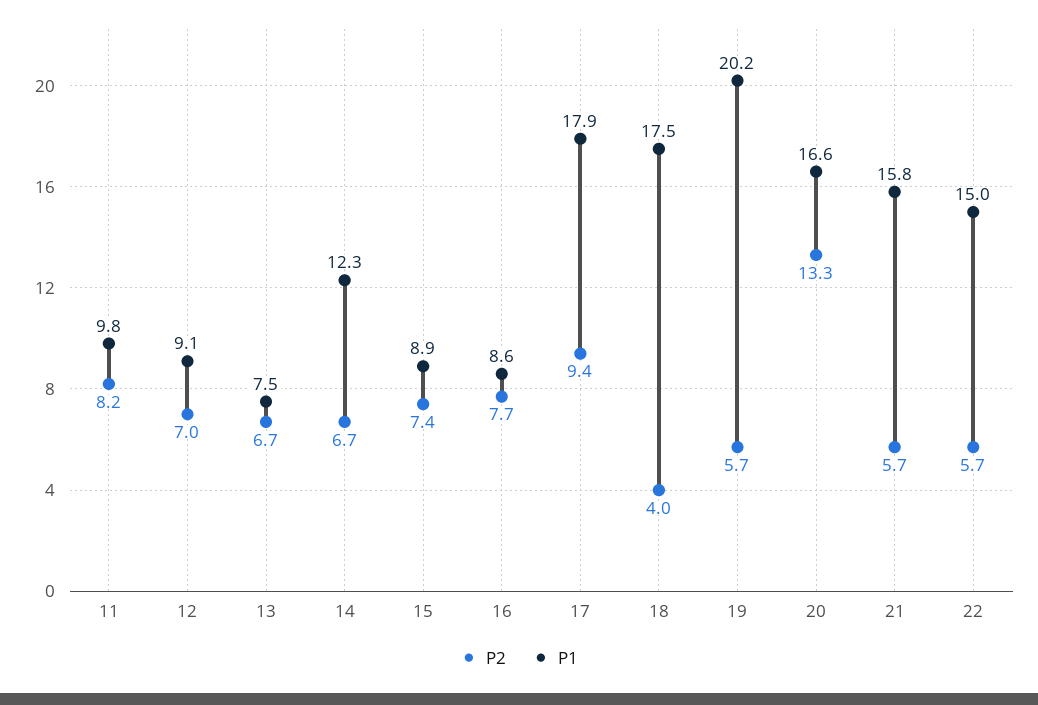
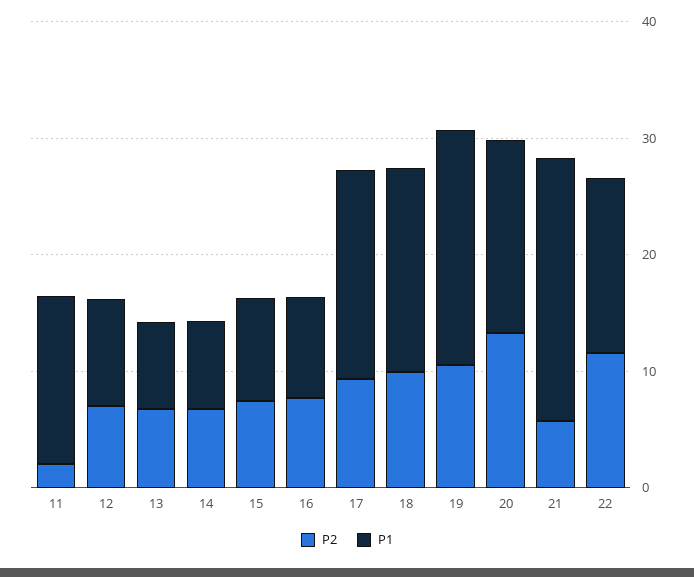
P2, 11: 8.2 -> 2
P1, 11: 9.8 -> 14
P1, 14: 12.3 -> 8
P2, 18: 4 -> 10
P2, 19: 5.7 -> 10
P1, 21: 15.8 -> 22
P2, 22: 5.7 -> 12

